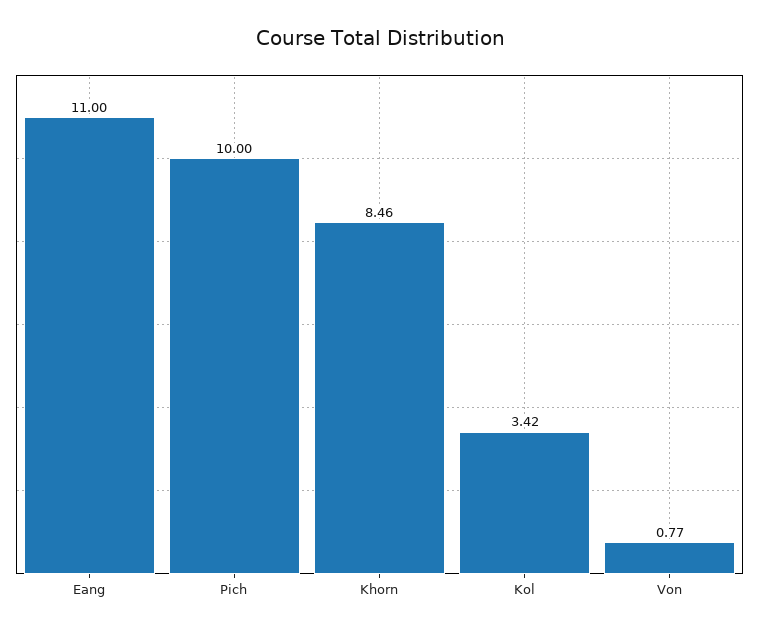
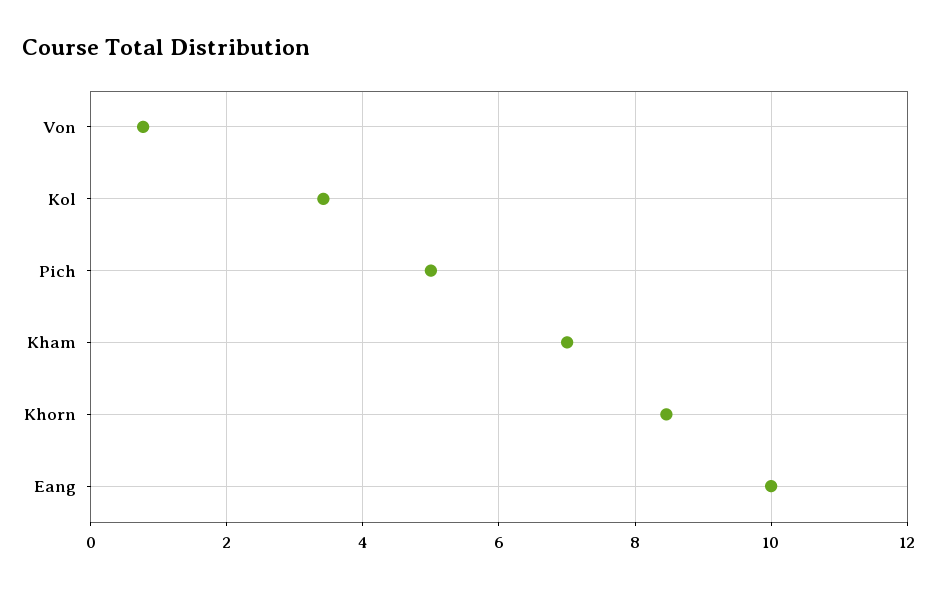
Eang: 11 -> 10
Pich: 10 -> 5
Kham: none -> 7

